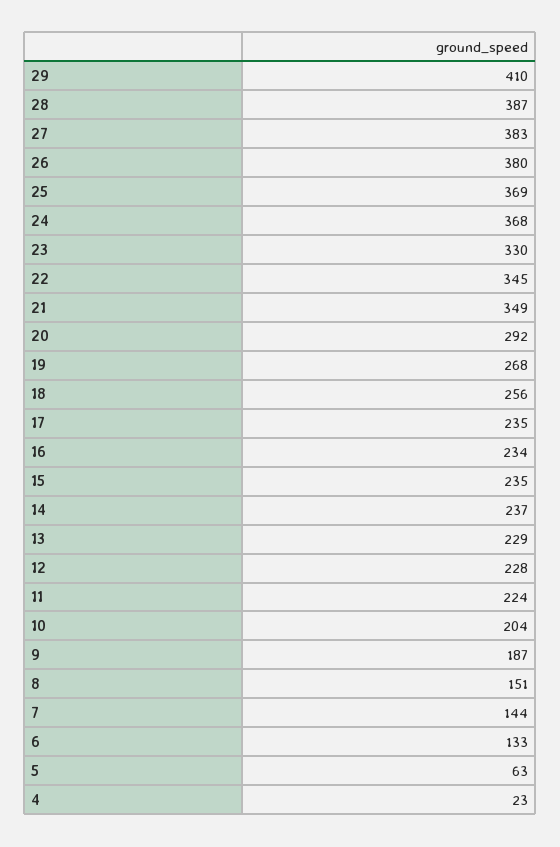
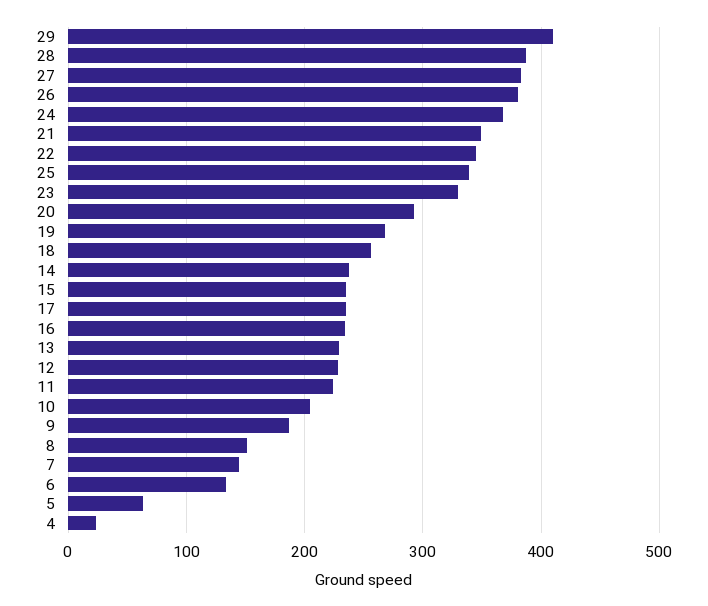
25: 369 -> 340

